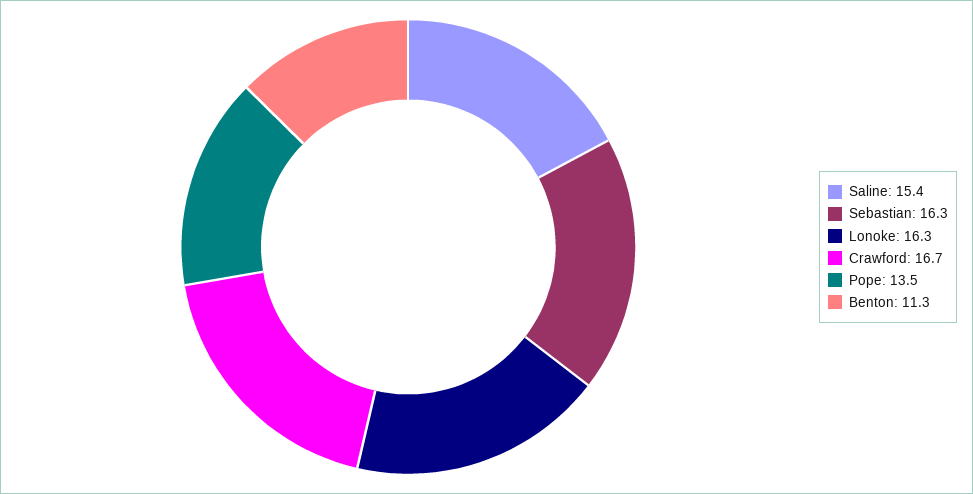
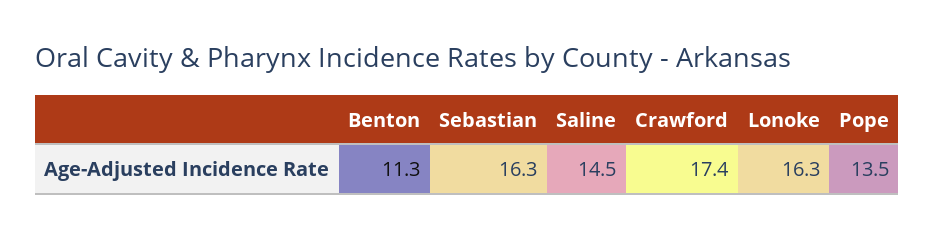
Saline: 15.4 -> 14.5
Crawford: 16.7 -> 17.4

